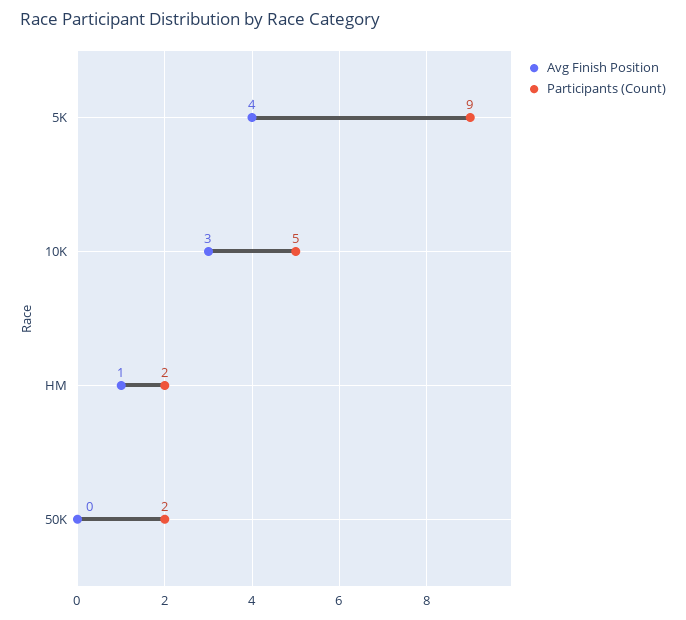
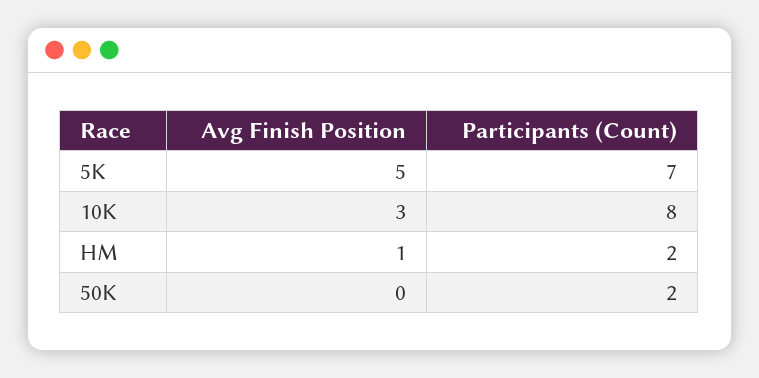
Avg Finish Position, 5K: 4 -> 5
Participants (Count), 5K: 9 -> 7
Participants (Count), 10K: 5 -> 8

